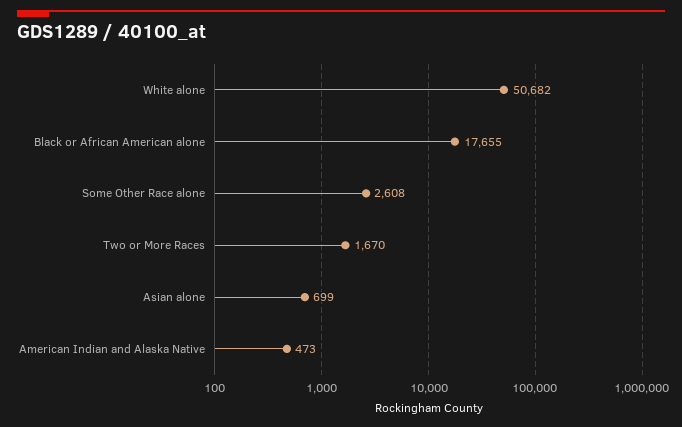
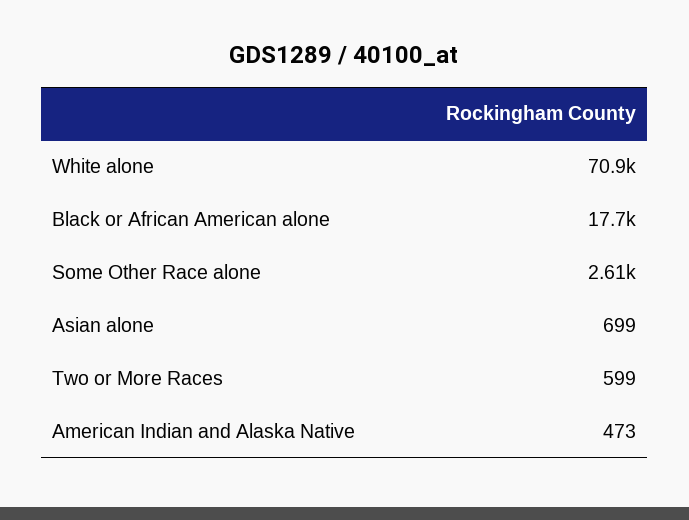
White alone: 50682 -> 70900
Two or More Races: 1670 -> 599

